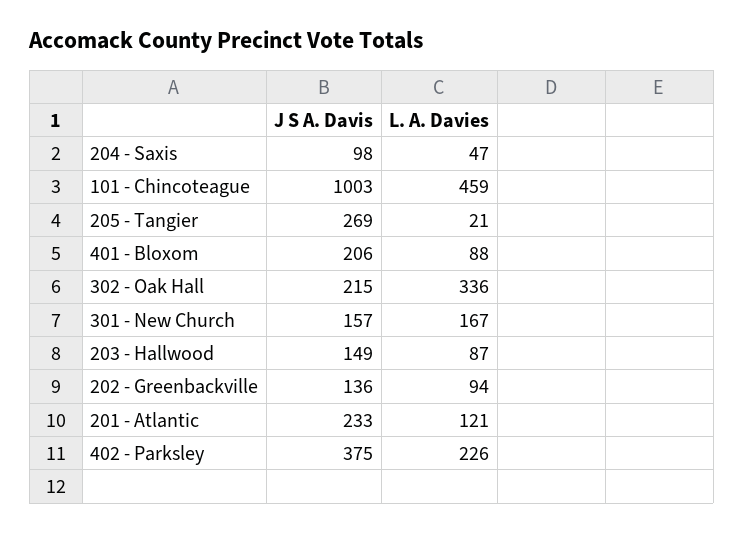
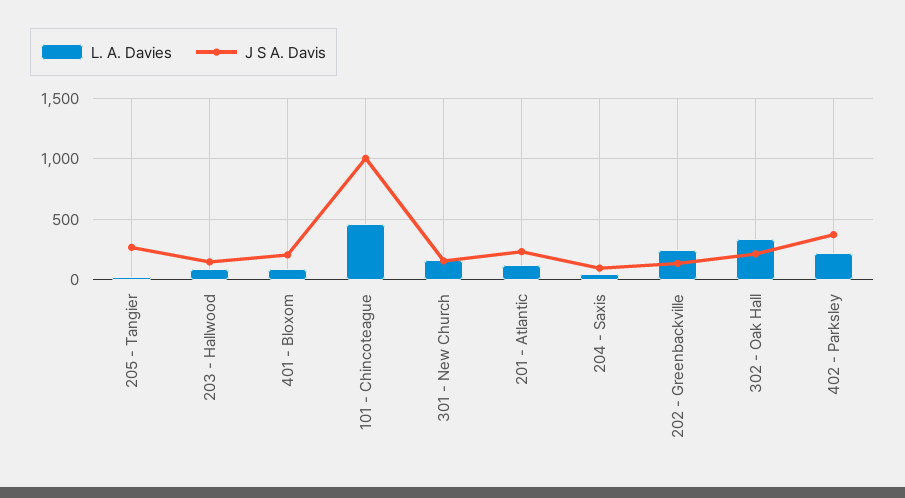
L. A. Davies, 202 - Greenbackville: 94 -> 250

